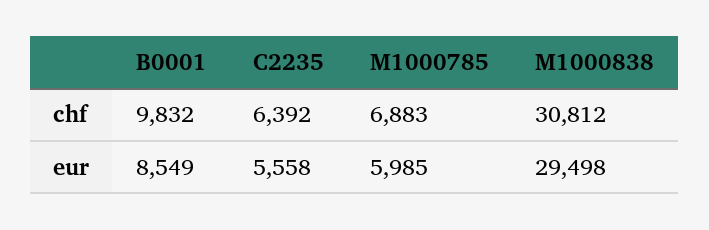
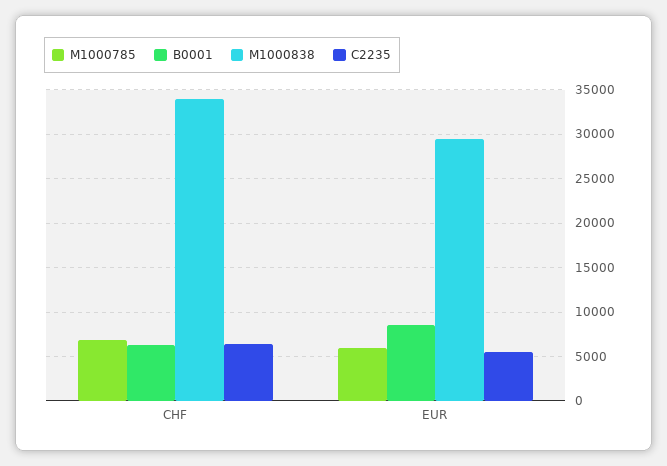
B0001, chf: 9832 -> 6000
M1000838, chf: 30812 -> 34000

